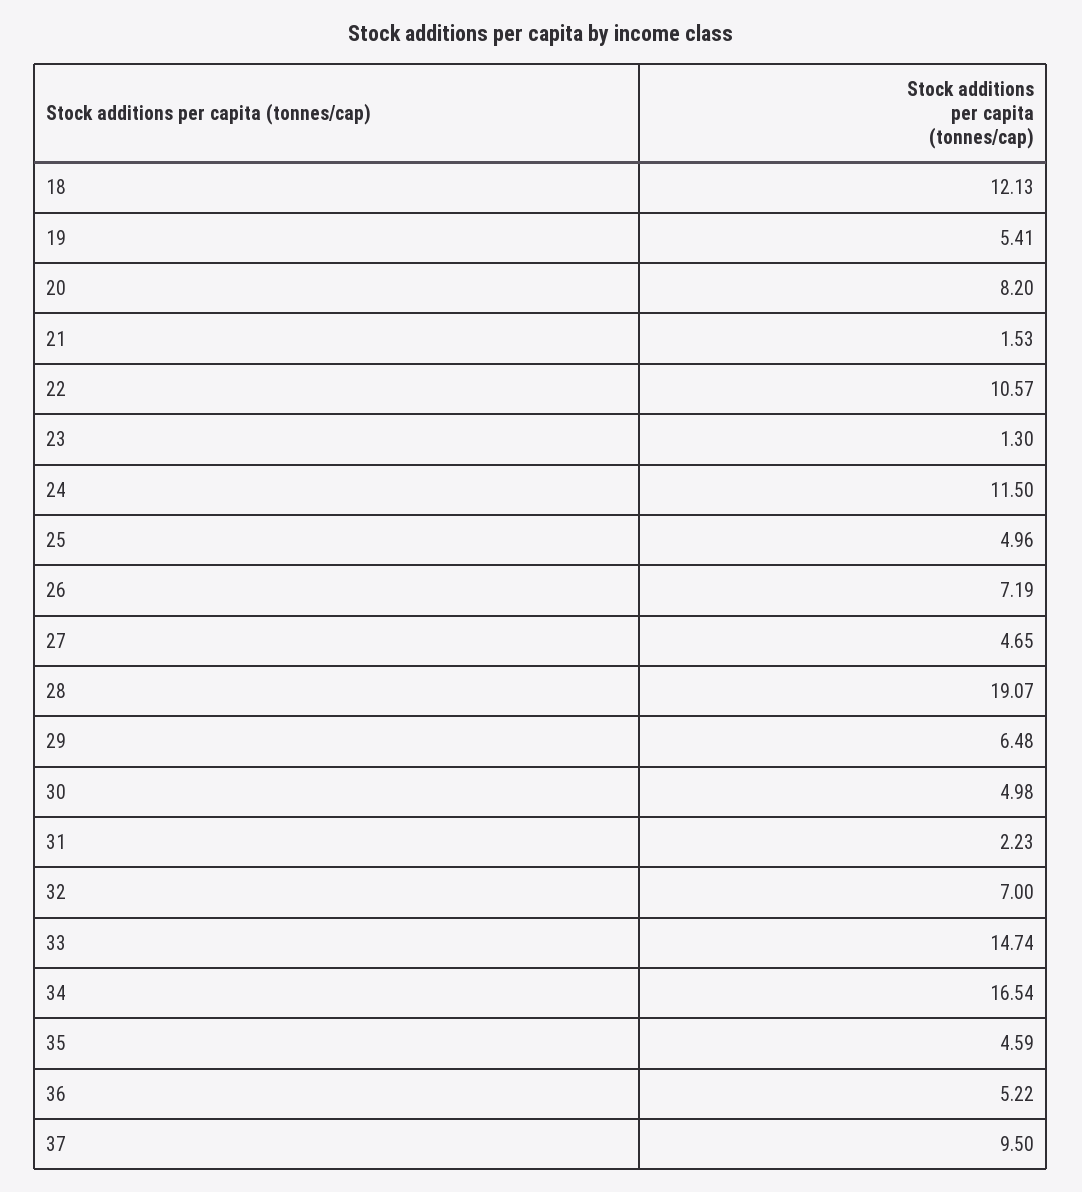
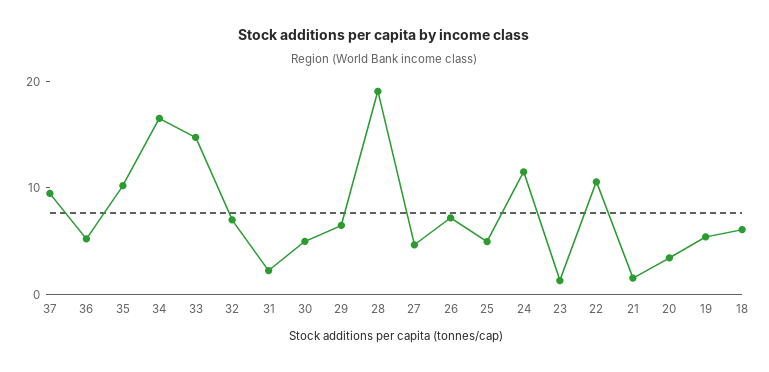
18: 12.13 -> 6
20: 8.2 -> 4
35: 4.59 -> 10

